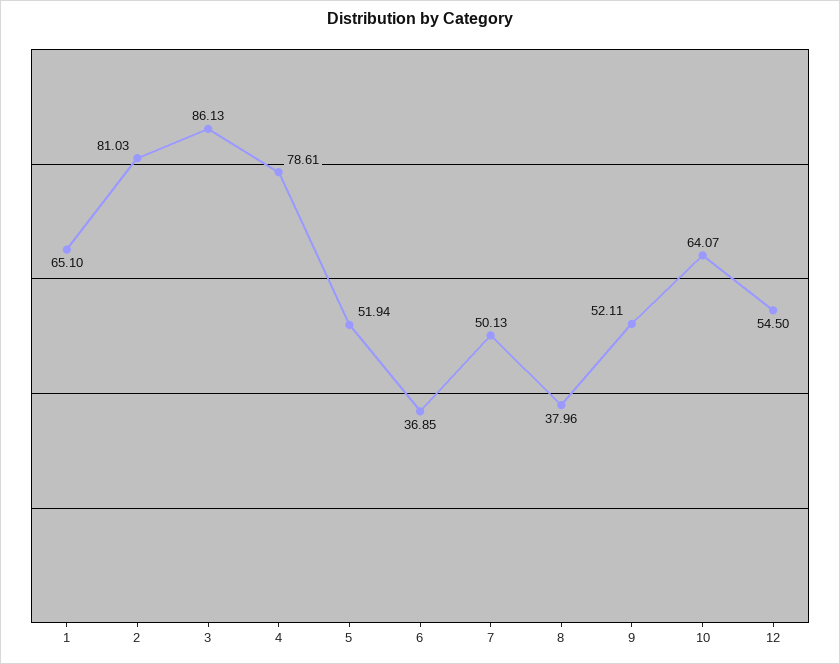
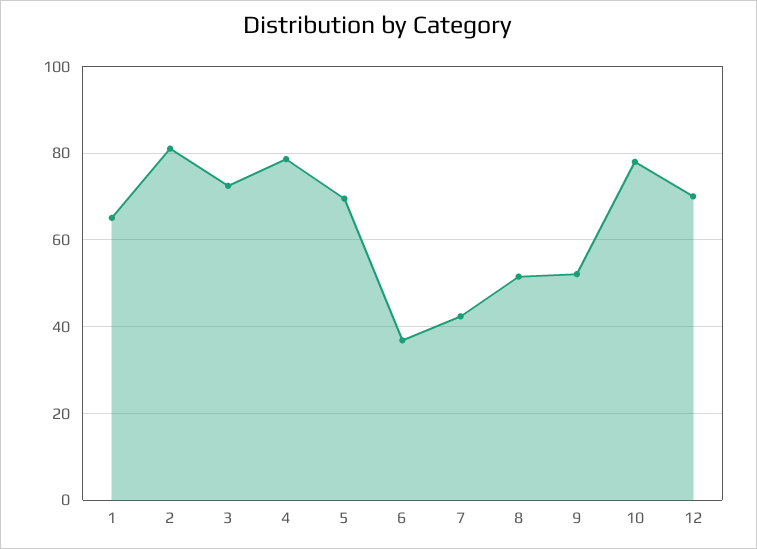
3: 86.13 -> 72
5: 51.94 -> 70
7: 50.13 -> 42
8: 37.96 -> 52
10: 64.07 -> 78
12: 54.5 -> 70

